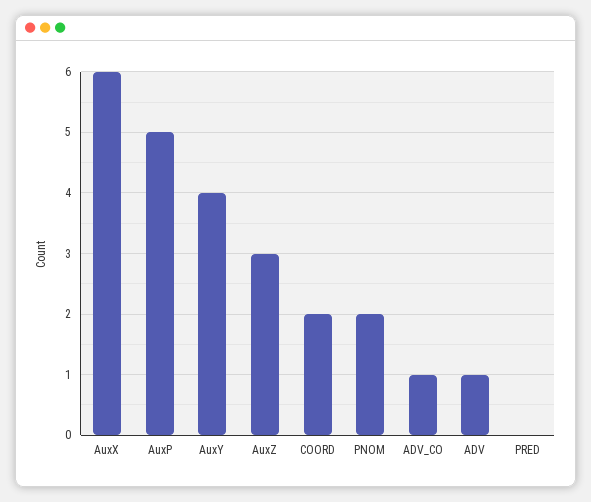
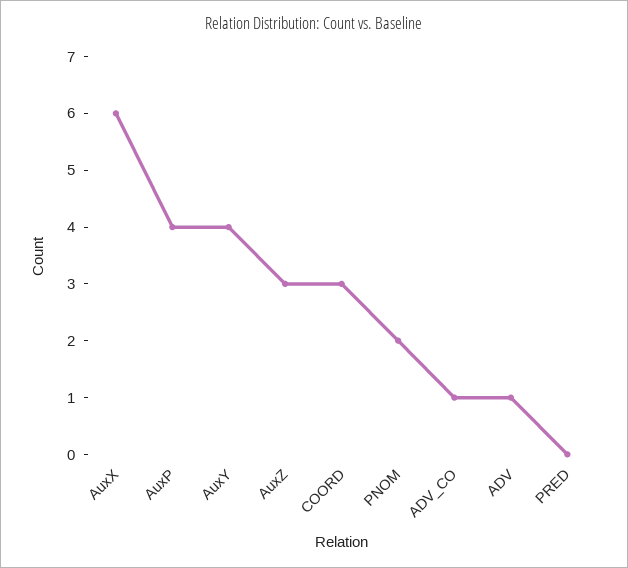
AuxP: 5 -> 4
COORD: 2 -> 3

